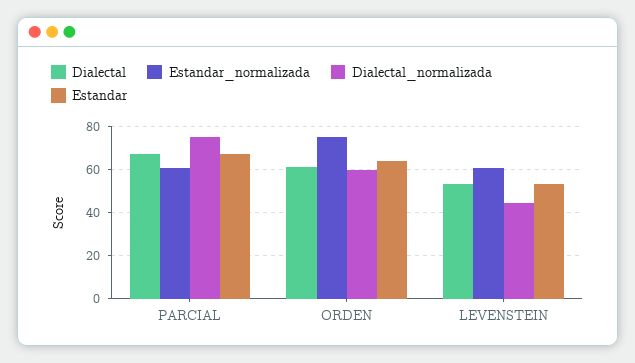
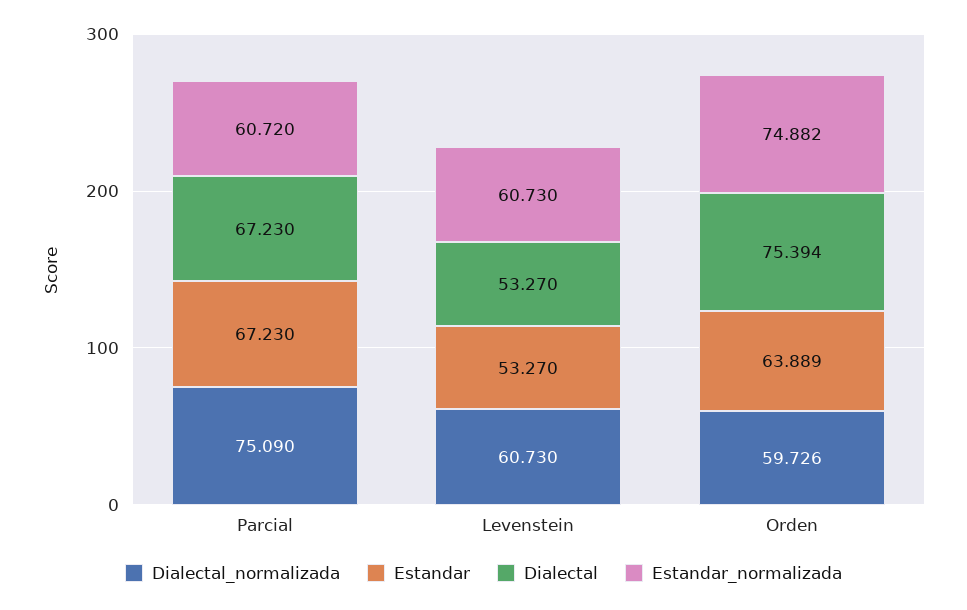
Dialectal, ORDEN: 60 -> 75.394
Dialectal_normalizada, LEVENSTEIN: 45 -> 60.73

